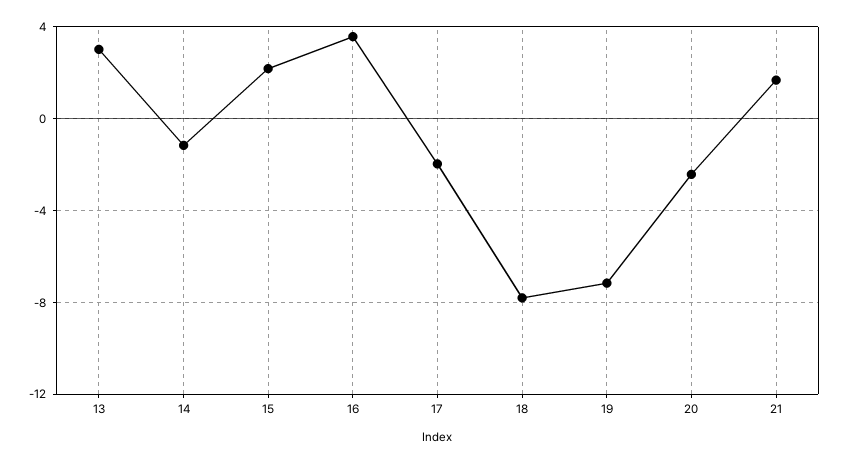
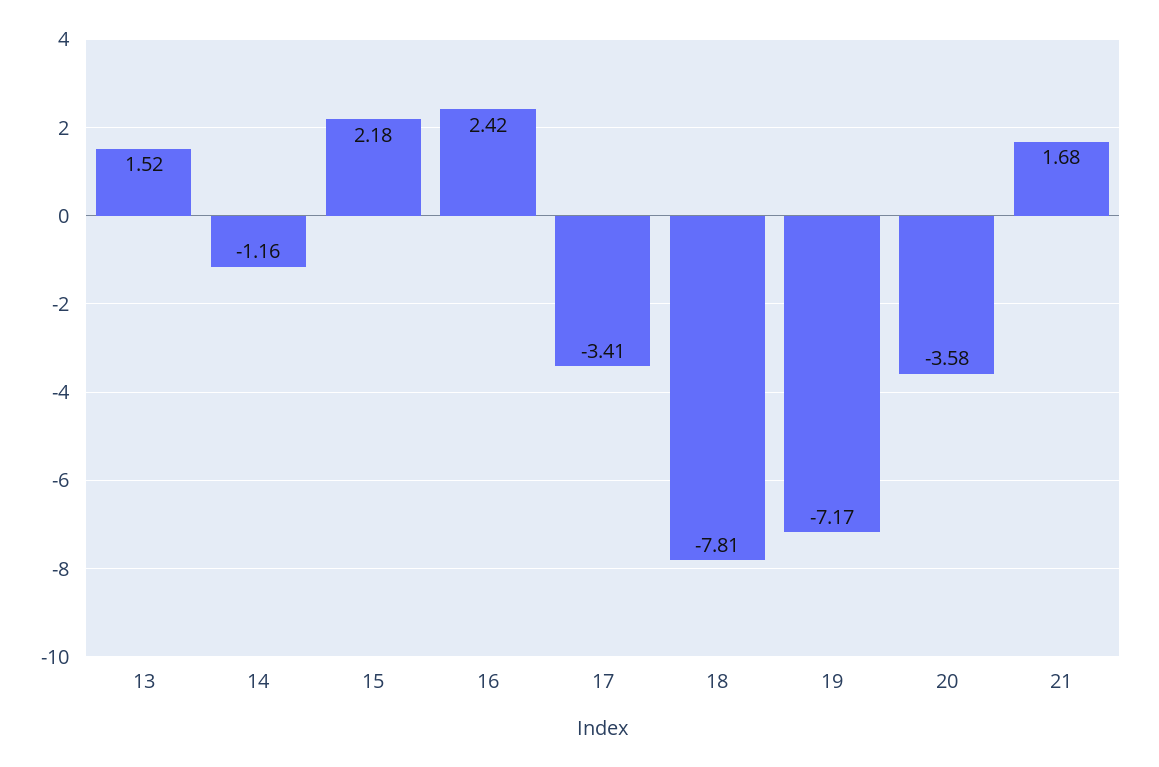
13: 3 -> 1.52
16: 3.5 -> 2.42
17: -2 -> -3.41
20: -2.5 -> -3.58

